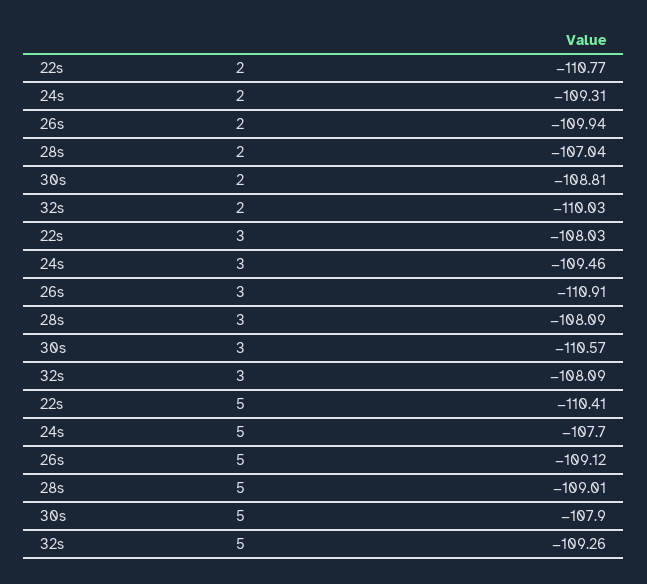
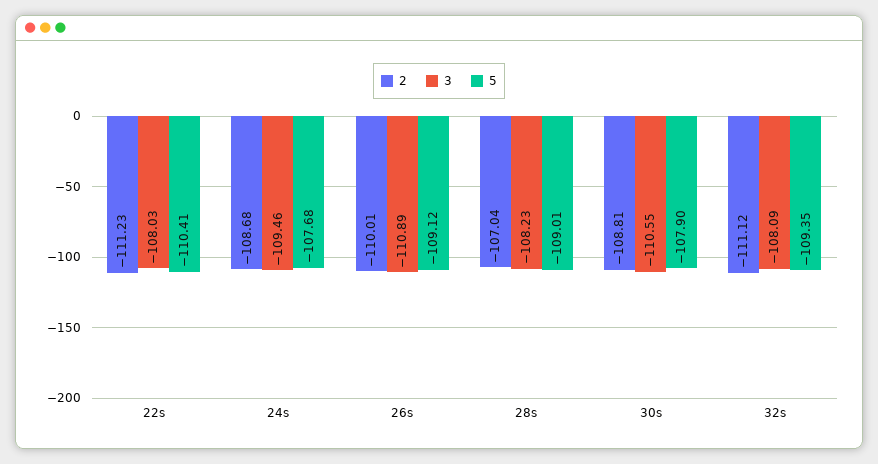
2, 22s: -110.77 -> -111.23
2, 24s: -109.31 -> -108.68
2, 26s: -109.94 -> -110.01
2, 32s: -110.03 -> -111.12
3, 26s: -110.91 -> -110.89
3, 28s: -108.09 -> -108.23
3, 30s: -110.57 -> -110.55
5, 24s: -107.7 -> -107.68
5, 32s: -109.26 -> -109.35

